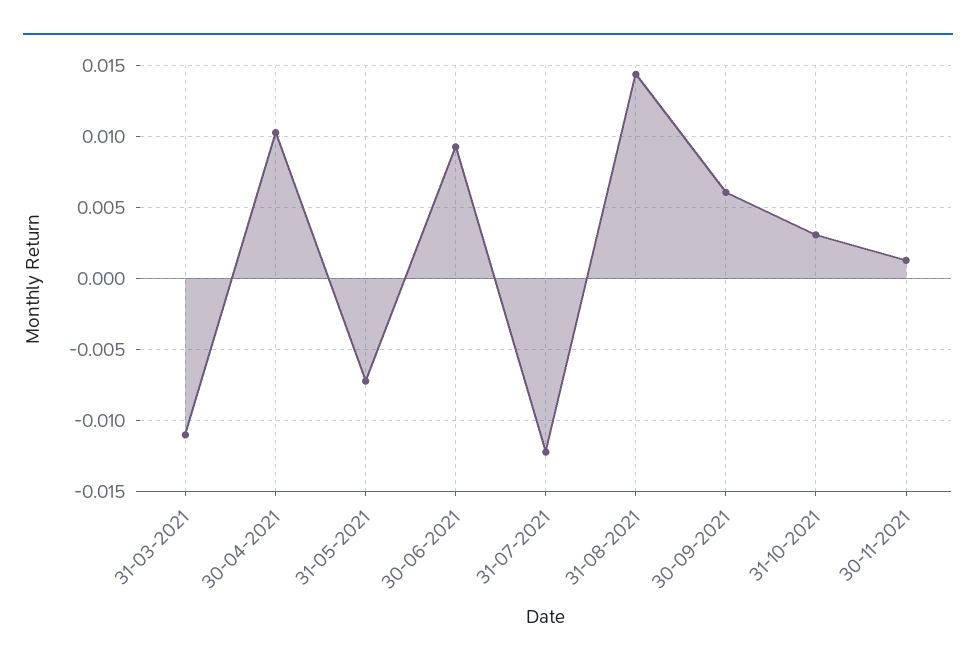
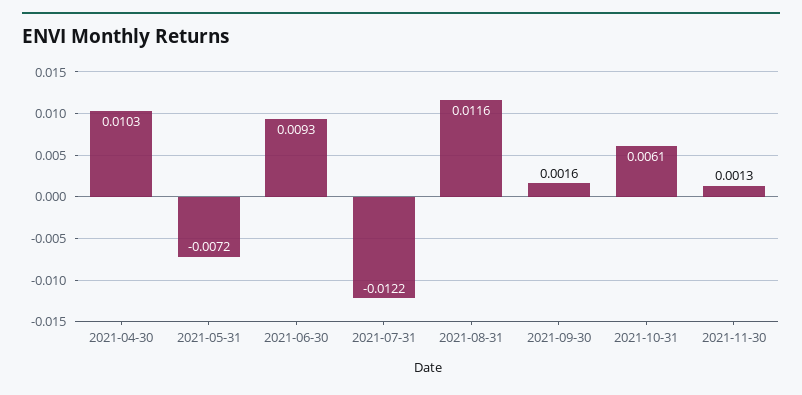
31-03-2021: -0.011 -> none
31-08-2021: 0.0145 -> 0.0116
30-09-2021: 0.006 -> 0.0016
31-10-2021: 0.003 -> 0.0061

